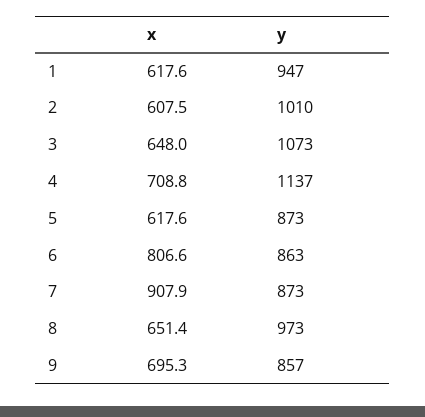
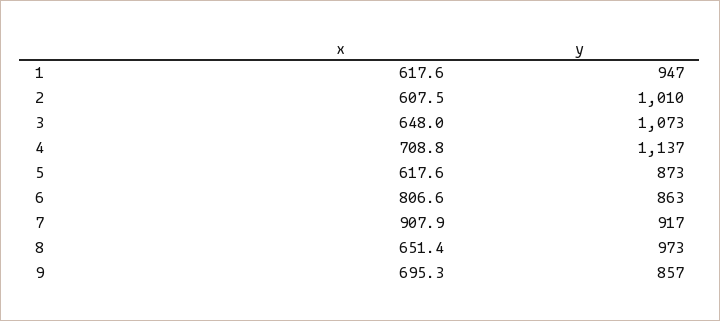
y, 7: 873 -> 917

